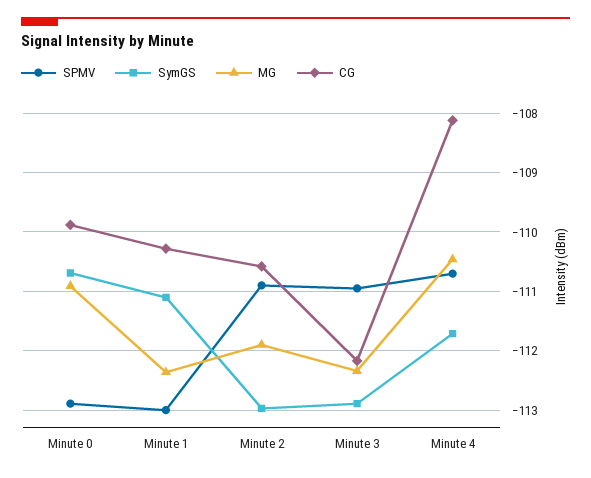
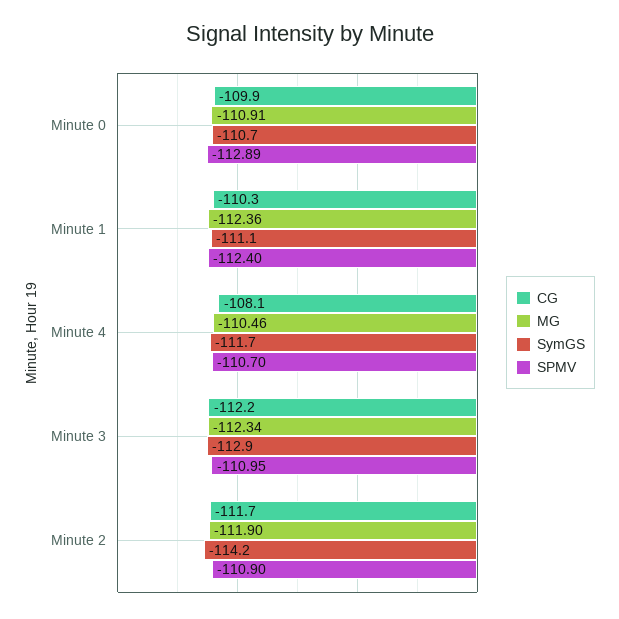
SPMV, Minute 1: -113 -> -112.4
SymGS, Minute 2: -113 -> -114.2
CG, Minute 2: -110.6 -> -111.7

